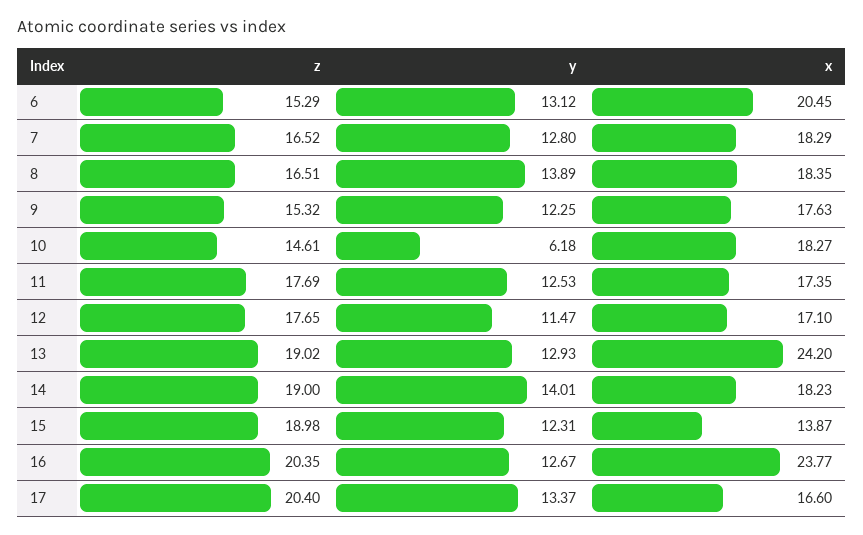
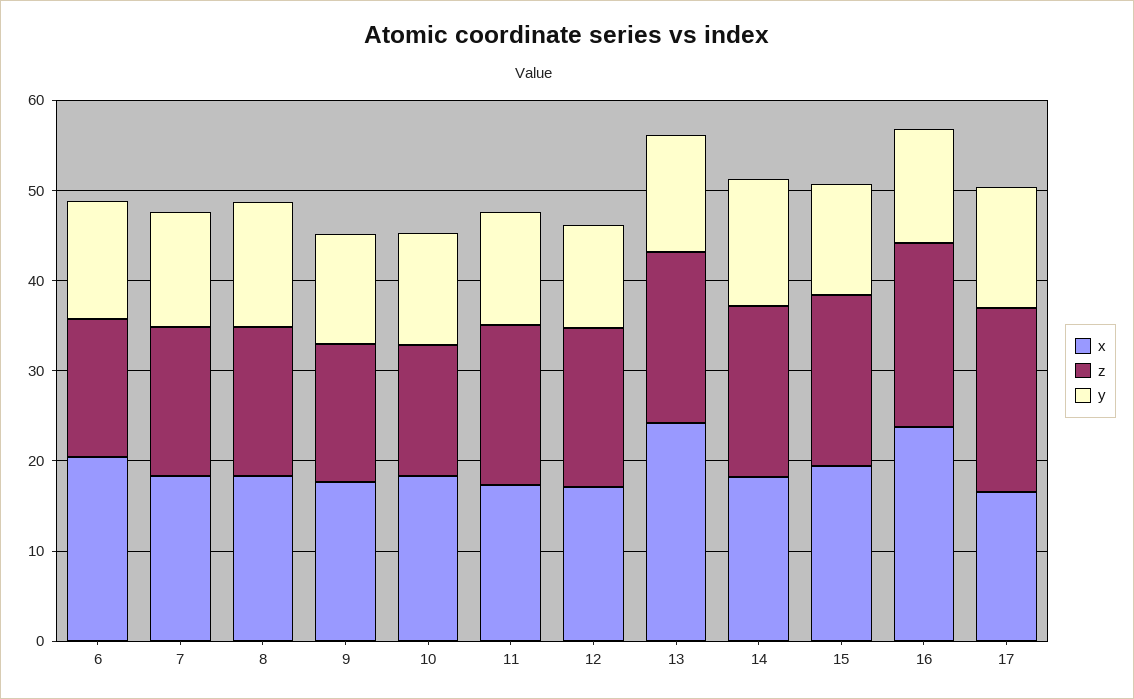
y, 10: 6.18 -> 12
x, 15: 13.87 -> 20

